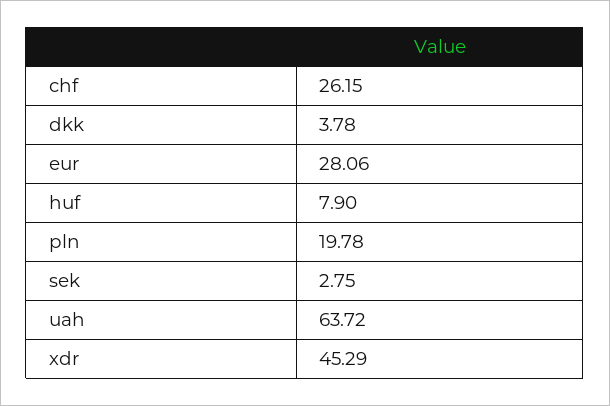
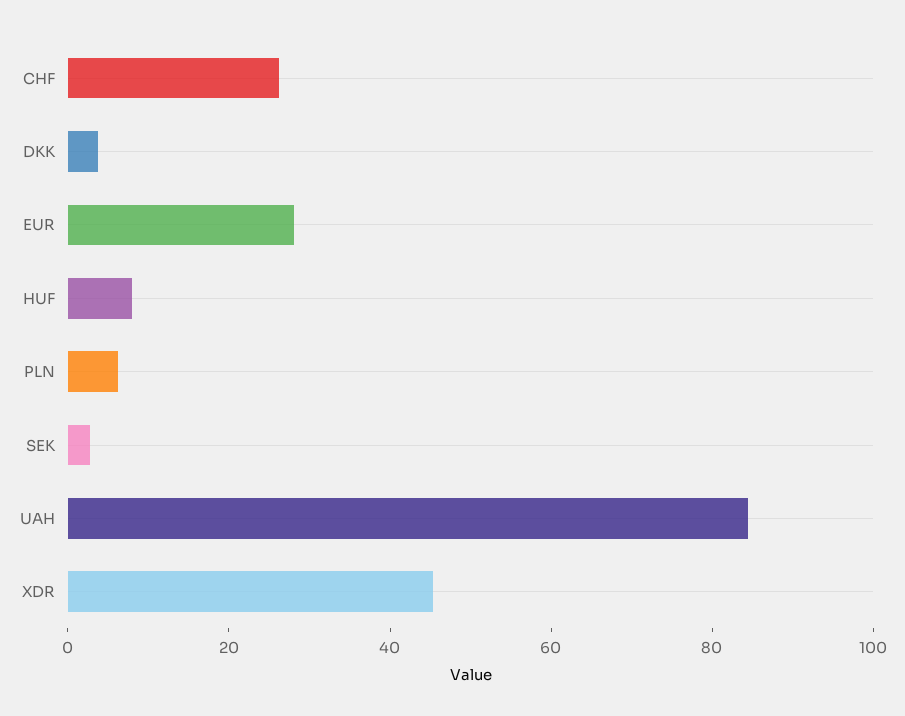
pln: 19.78 -> 5
uah: 63.72 -> 85

